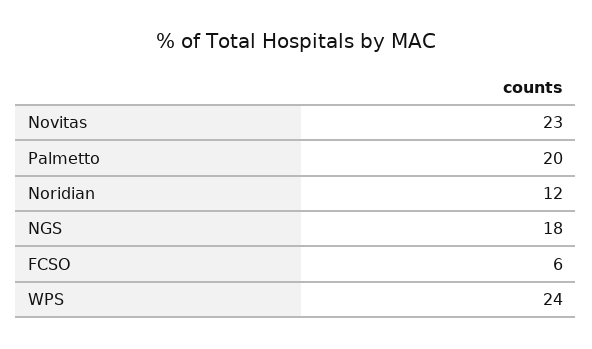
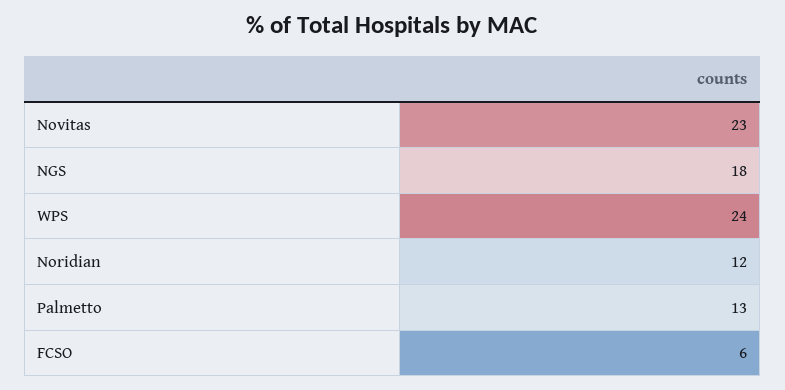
Palmetto: 20 -> 13

